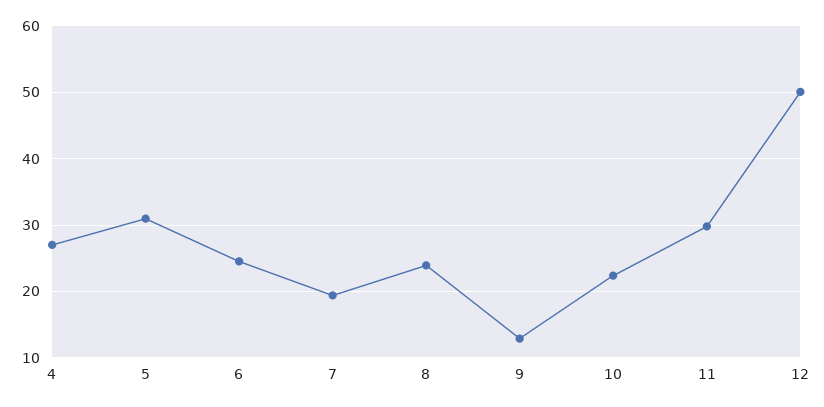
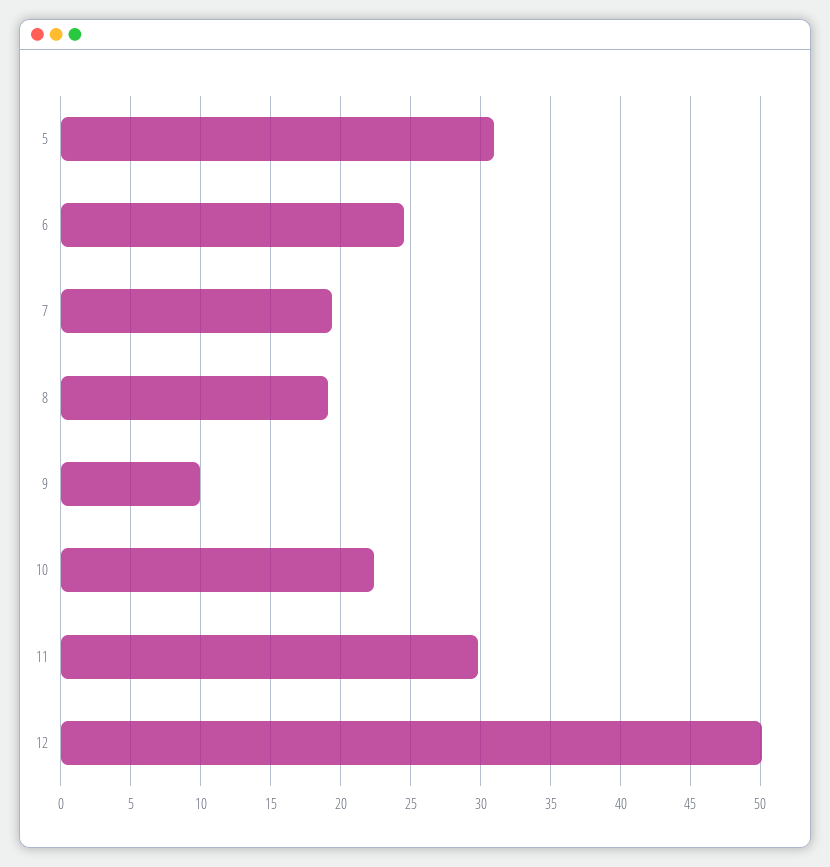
4: 27 -> none
8: 24 -> 19
9: 13 -> 10

